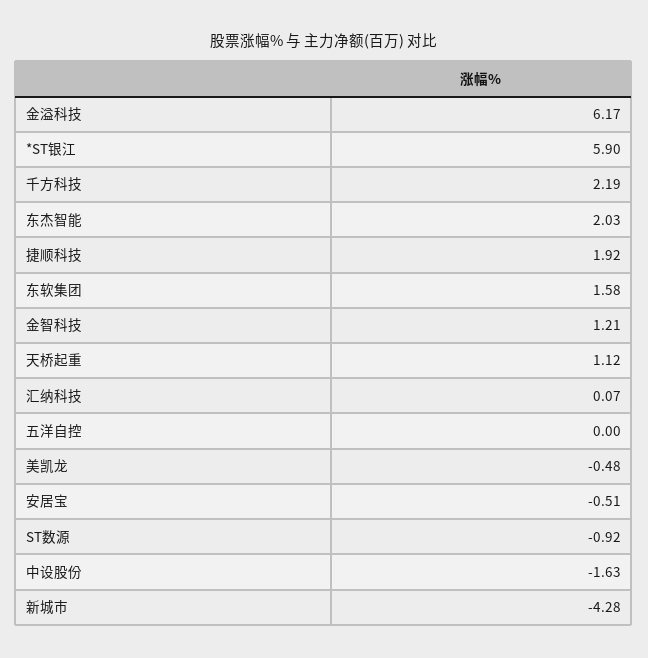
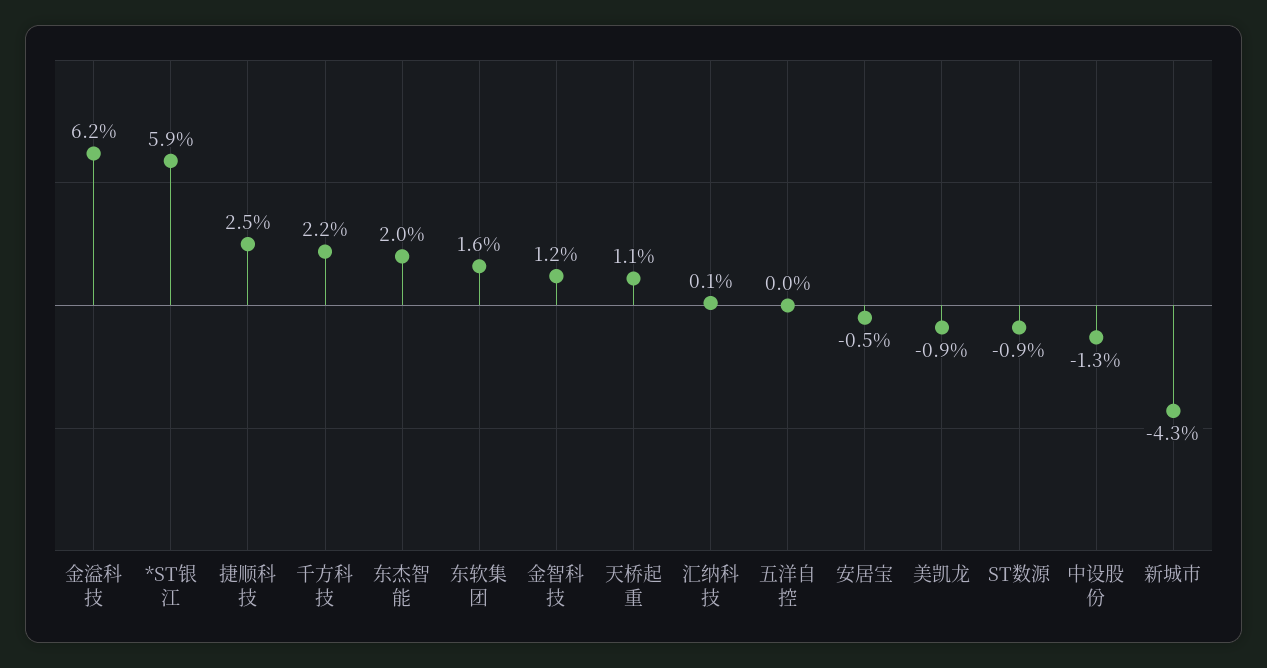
捷顺科技: 1.92 -> 2.5
美凯龙: -0.48 -> -0.9
中设股份: -1.63 -> -1.3

